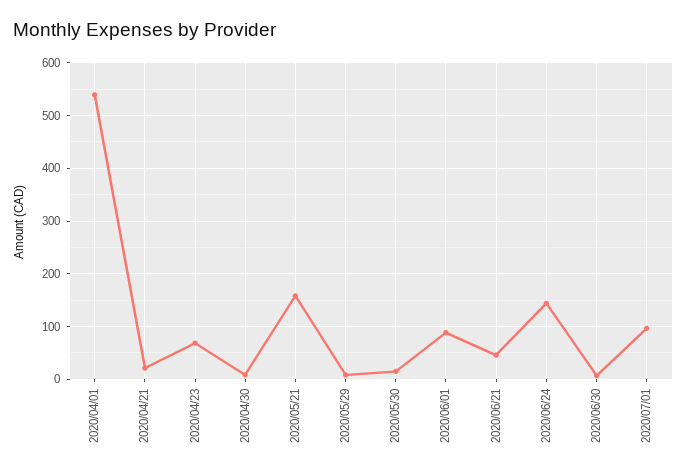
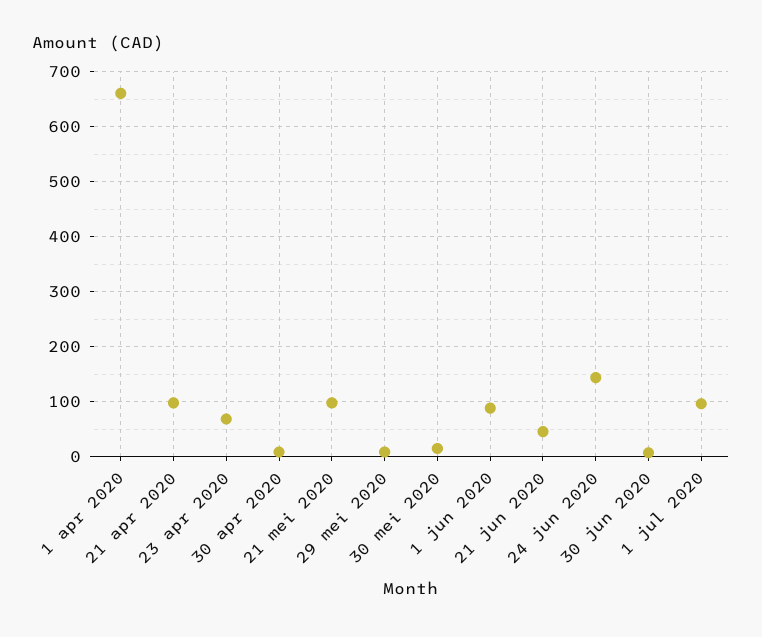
2020/04/01: 540 -> 660
2020/04/21: 20 -> 100
2020/05/21: 160 -> 100

